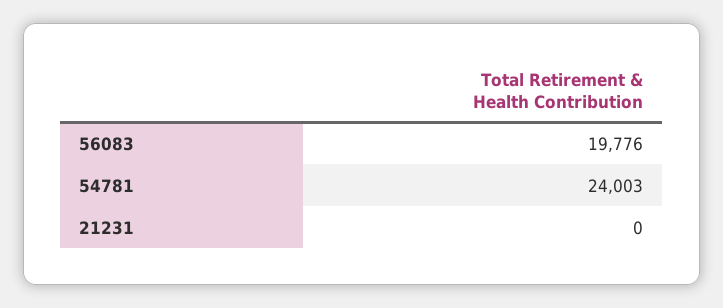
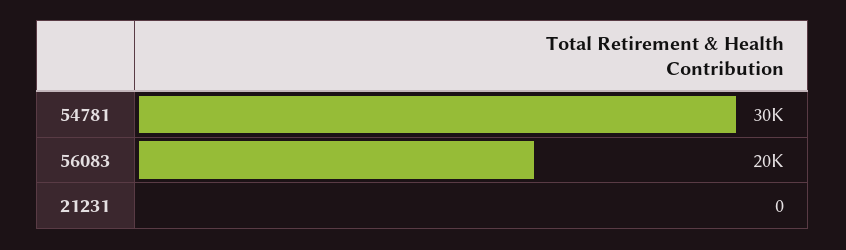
54781: 24003 -> 30000

